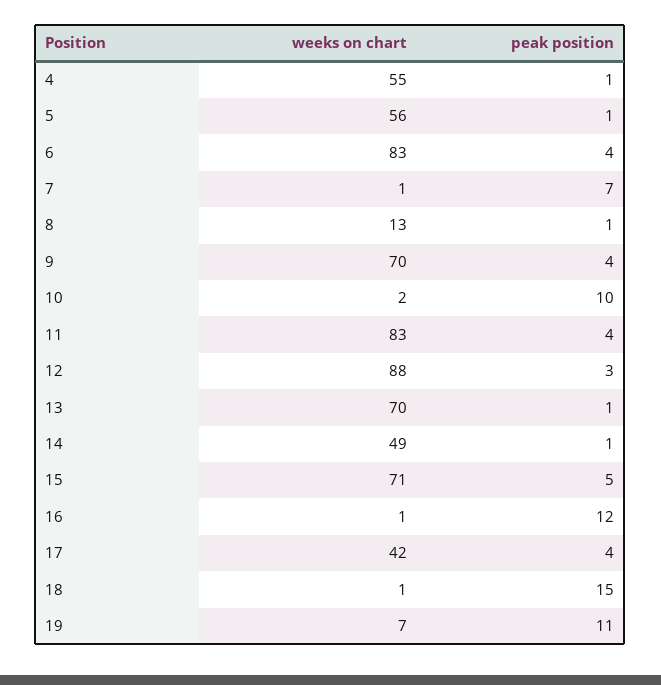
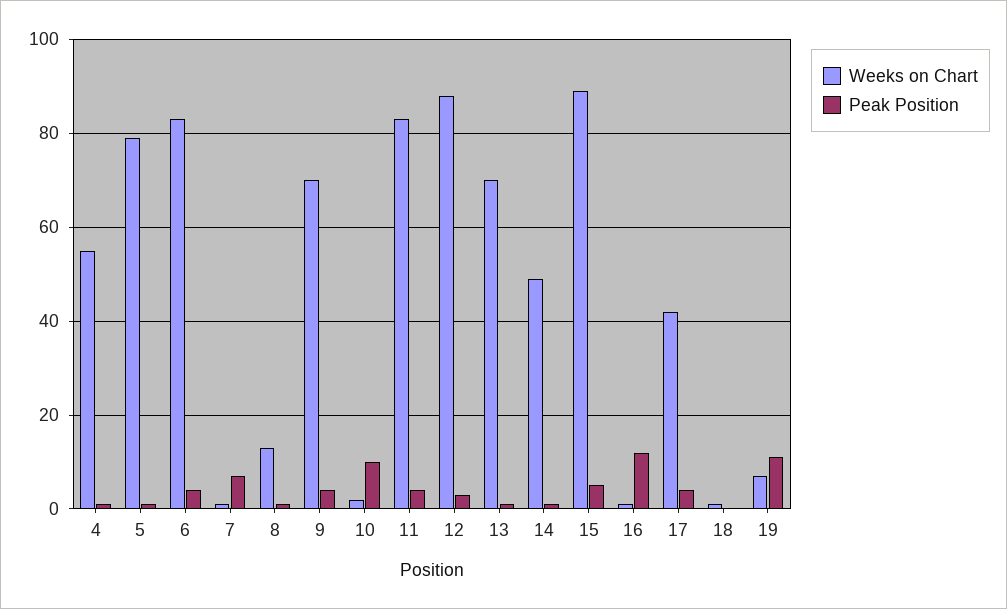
weeks on chart, 5: 56 -> 80
weeks on chart, 15: 71 -> 90
peak position, 18: 15 -> 0

